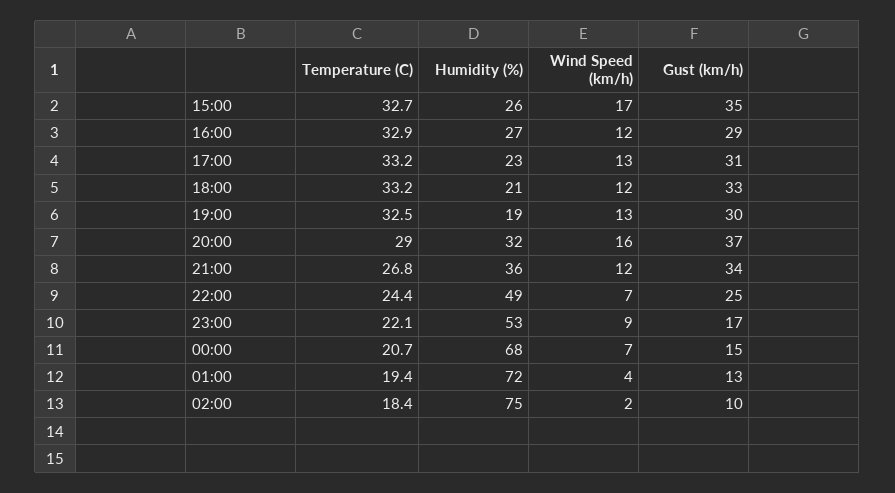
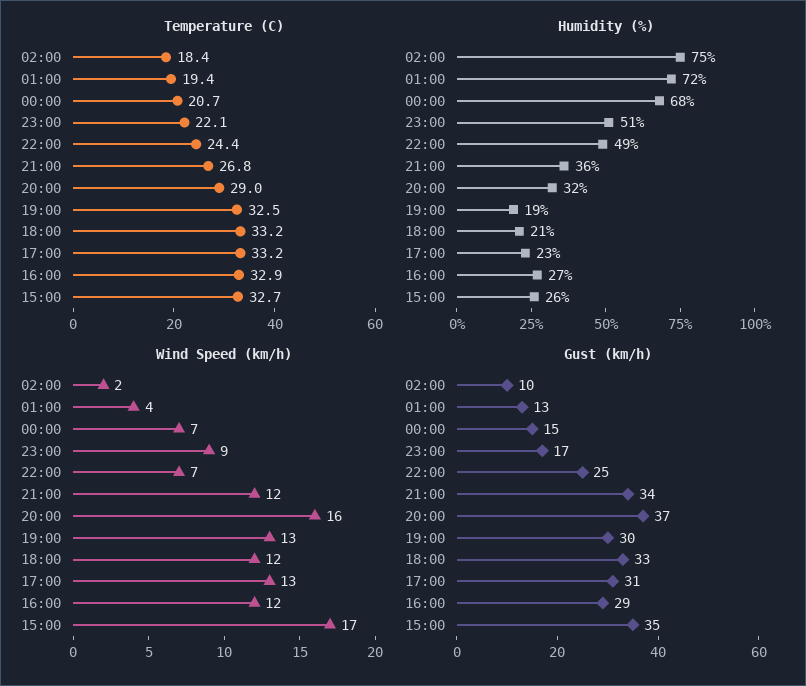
Humidity (%), 23:00: 53 -> 51

